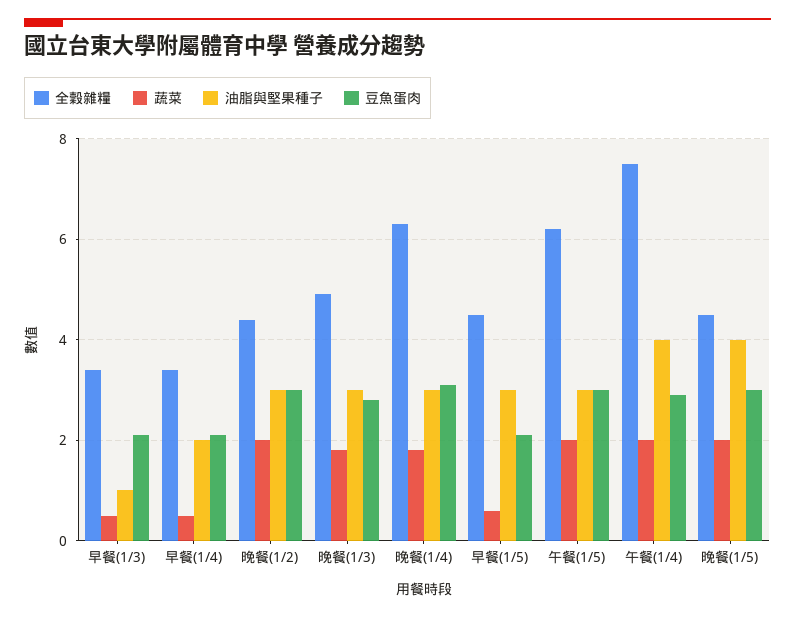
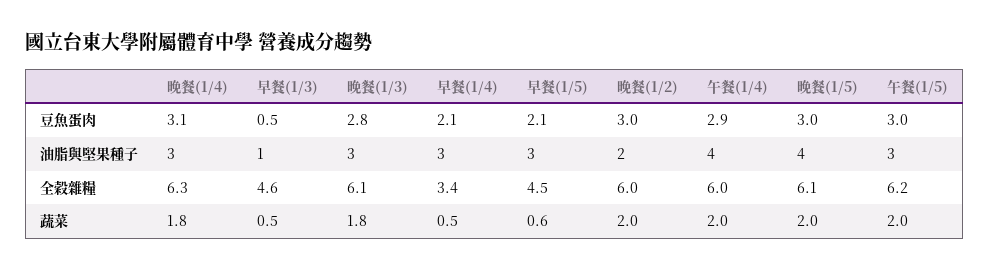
全穀雜糧, 早餐(1/3): 3.5 -> 4.6
豆魚蛋肉, 早餐(1/3): 2 -> 0.5
油脂與堅果種子, 早餐(1/4): 2 -> 3
全穀雜糧, 晚餐(1/2): 4.5 -> 6
油脂與堅果種子, 晚餐(1/2): 3 -> 2
全穀雜糧, 晚餐(1/3): 5 -> 6.1
全穀雜糧, 午餐(1/4): 7.5 -> 6
全穀雜糧, 晚餐(1/5): 4.5 -> 6.1

